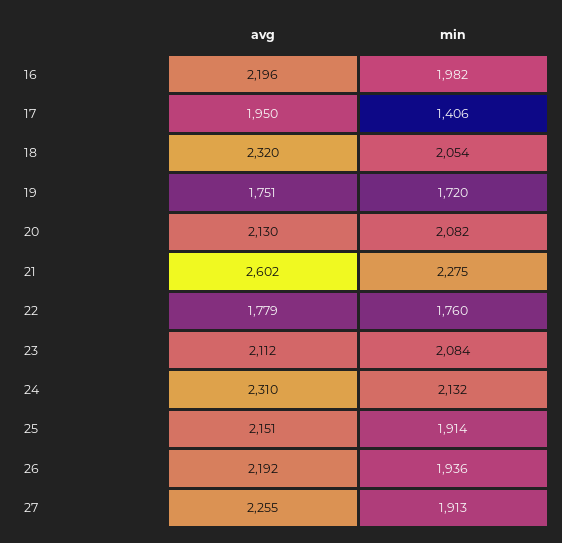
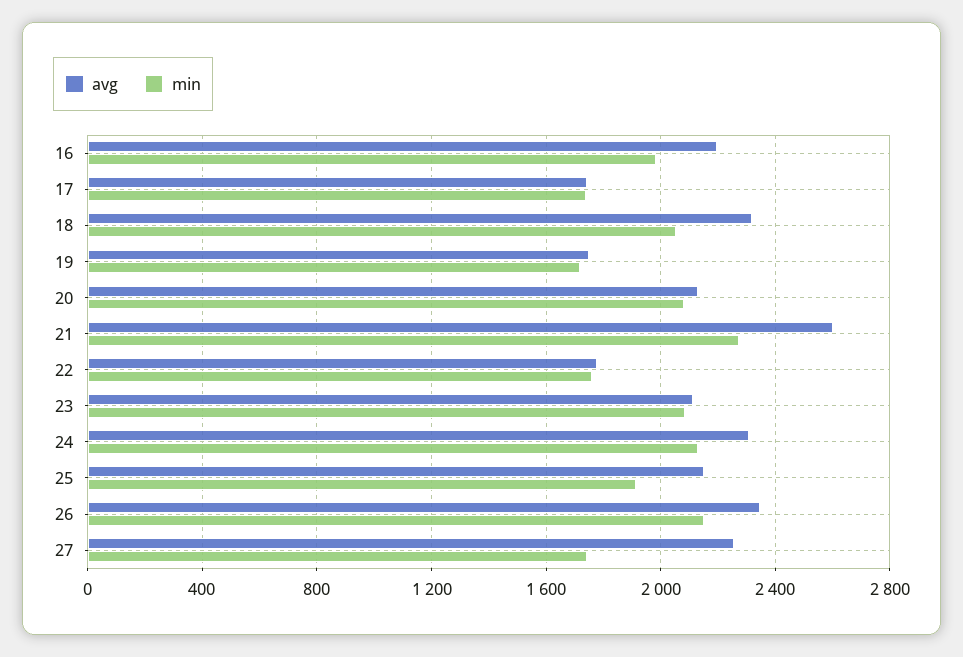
avg, 17: 1950 -> 1750
min, 17: 1406 -> 1750
avg, 26: 2192 -> 2350
min, 26: 1936 -> 2150
min, 27: 1913 -> 1750

